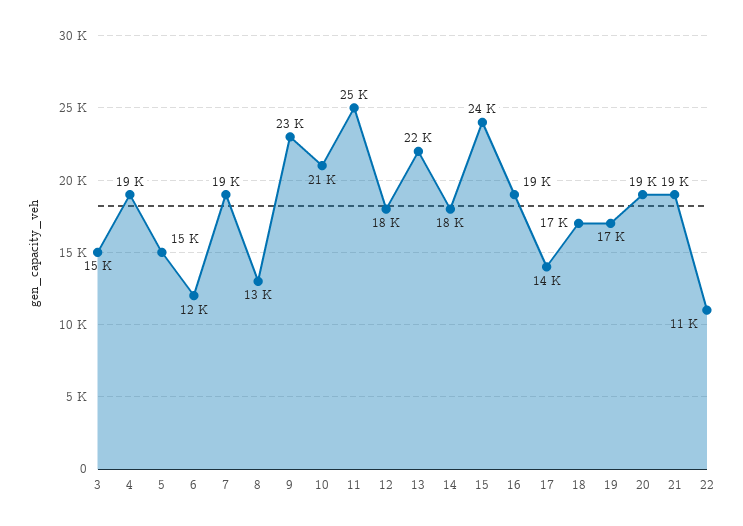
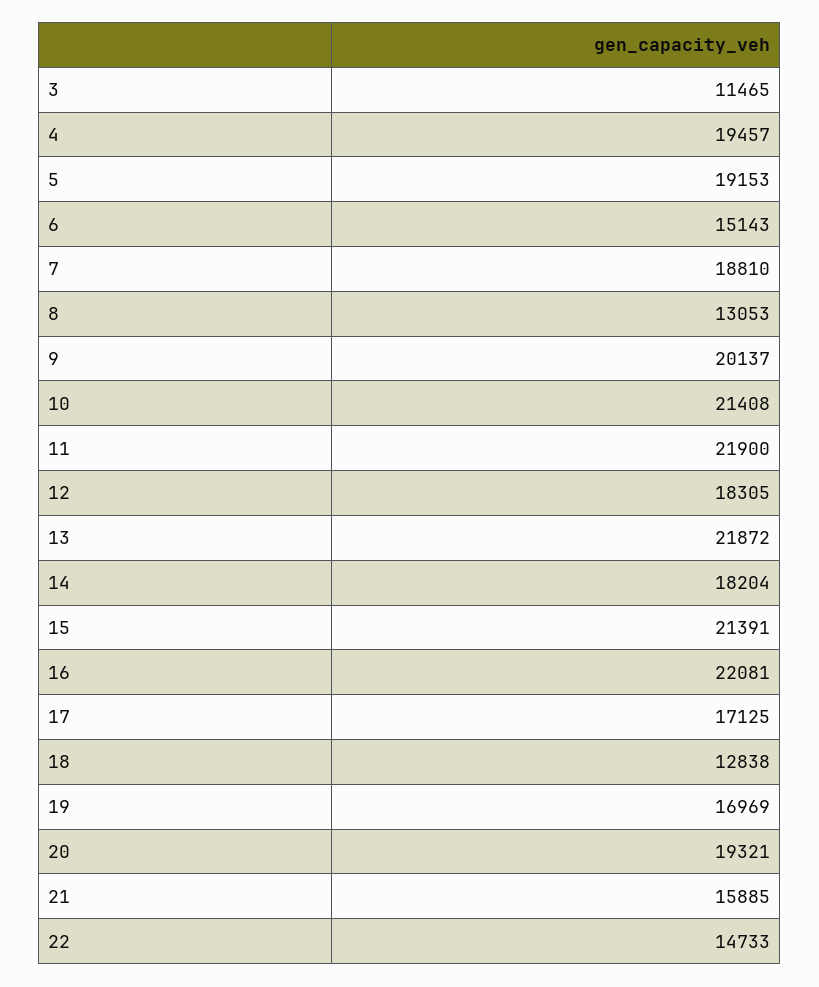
3: 15000 -> 11465
5: 15000 -> 19153
6: 12000 -> 15143
9: 23000 -> 20137
11: 25000 -> 21900
15: 24000 -> 21391
16: 19000 -> 22081
17: 14000 -> 17125
18: 17000 -> 12838
21: 19000 -> 15885
22: 11000 -> 14733

